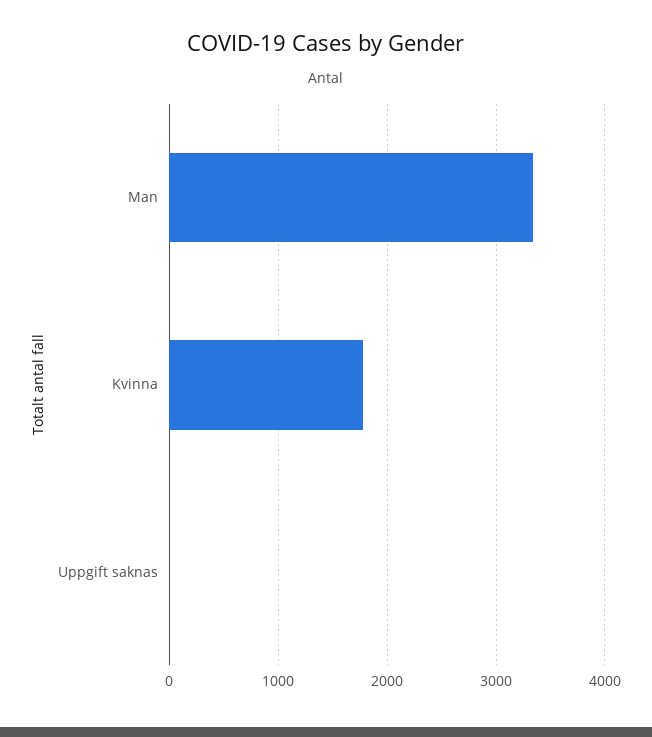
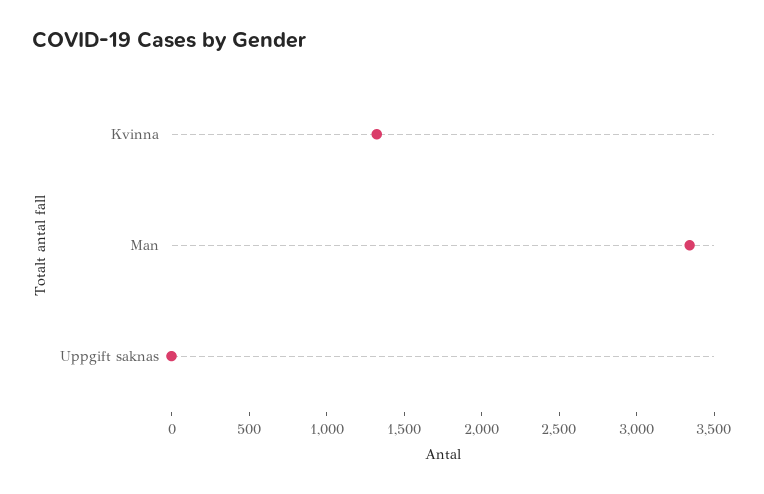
Kvinna: 1800 -> 1300

